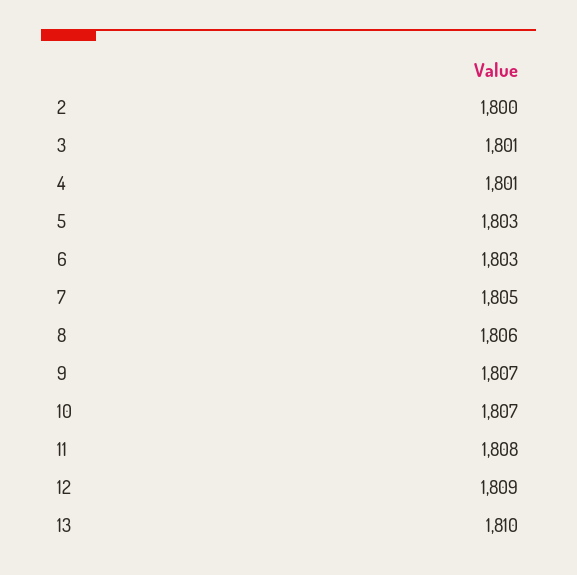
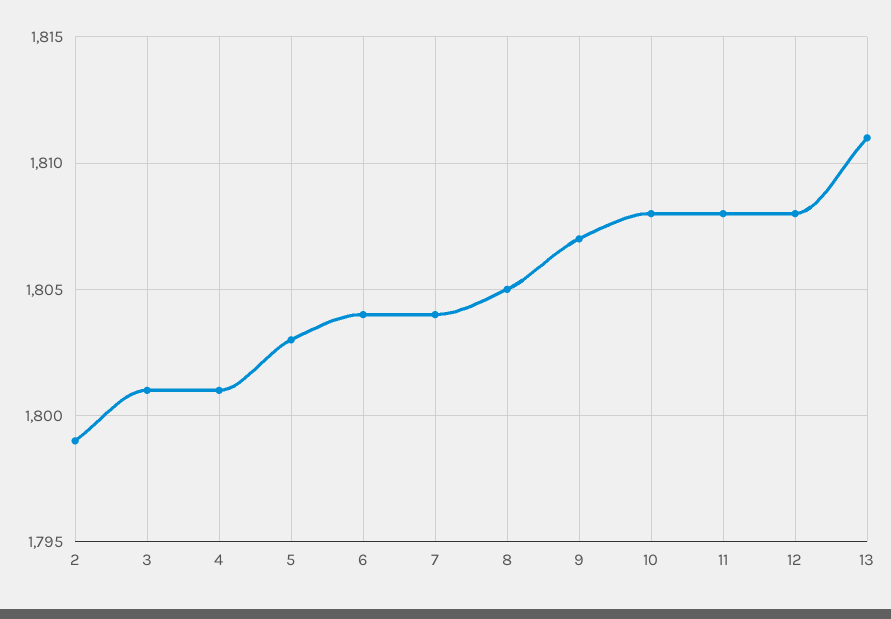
2: 1800 -> 1799
6: 1803 -> 1804
7: 1805 -> 1804
8: 1806 -> 1805
10: 1807 -> 1808
12: 1809 -> 1808
13: 1810 -> 1811

